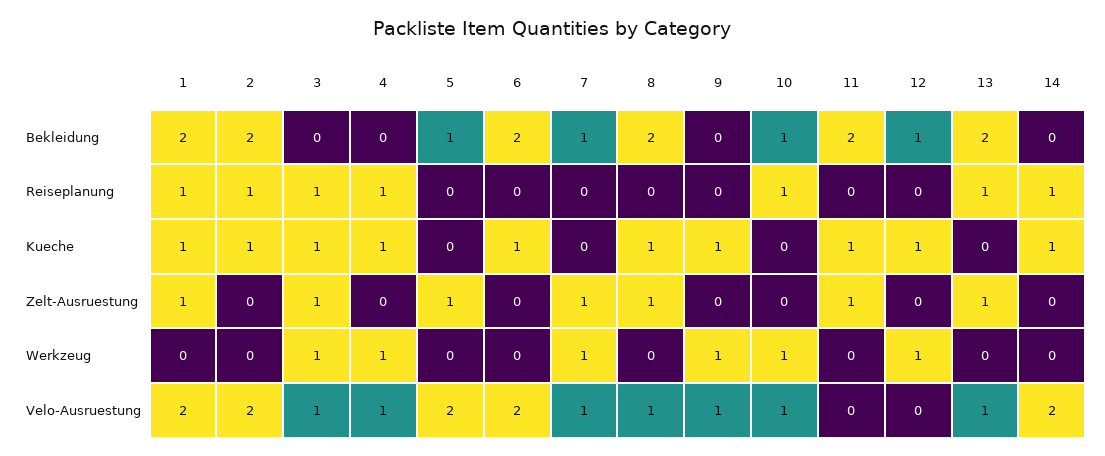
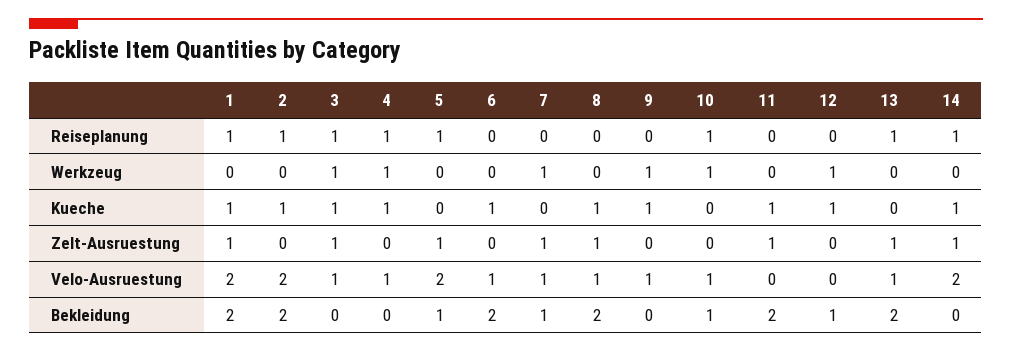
5, Reiseplanung: 0 -> 1
14, Zelt-Ausruestung: 0 -> 1
6, Velo-Ausruestung: 2 -> 1

